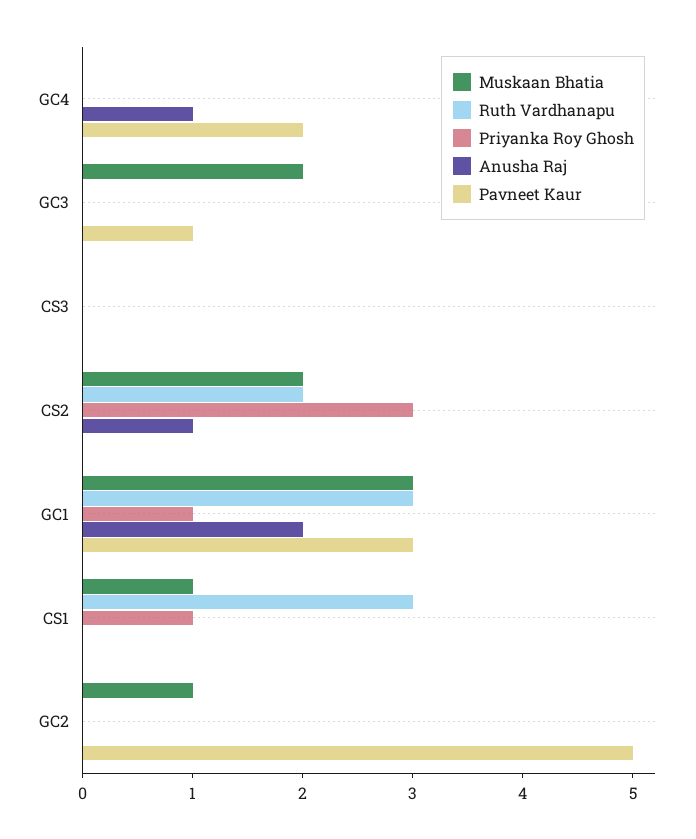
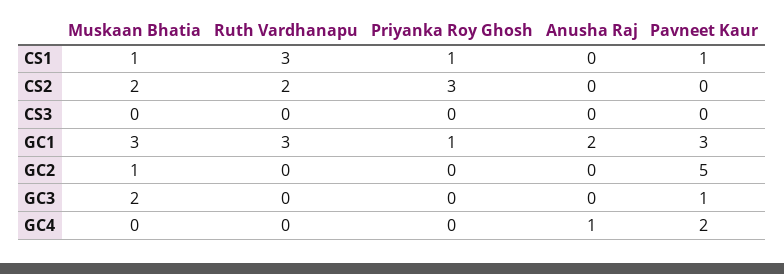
Anusha Raj, CS2: 1 -> 0
Pavneet Kaur, CS1: 0 -> 1

